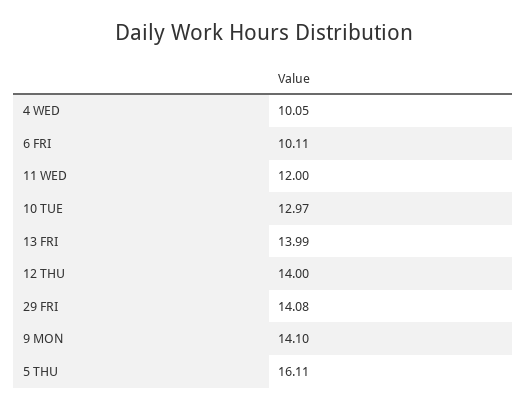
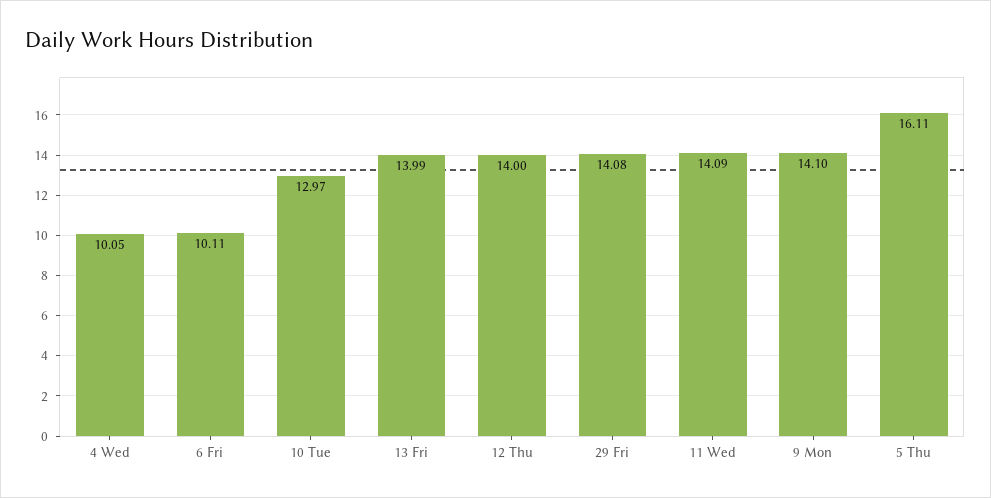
11 WED: 12 -> 14.09

